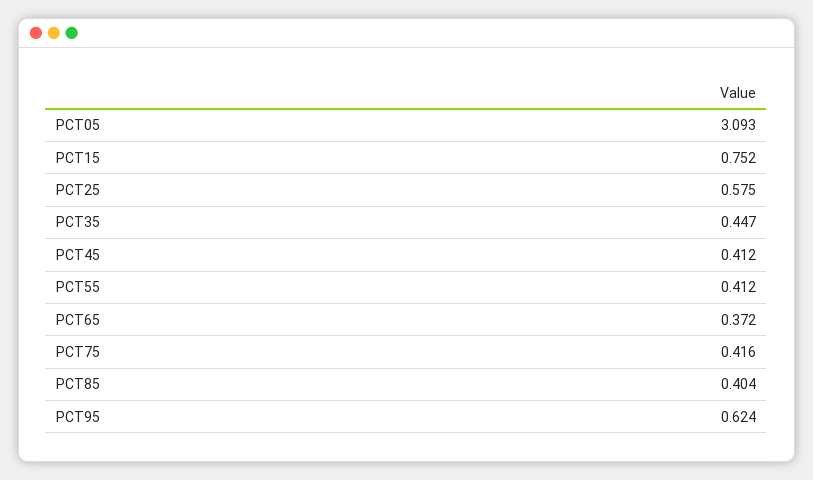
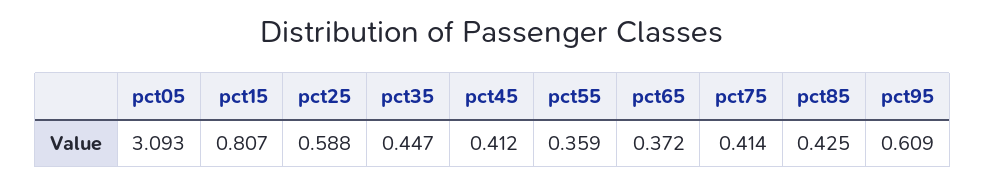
PCT15: 0.752 -> 0.807
PCT25: 0.575 -> 0.588
PCT55: 0.412 -> 0.359
PCT75: 0.416 -> 0.414
PCT85: 0.404 -> 0.425
PCT95: 0.624 -> 0.609

